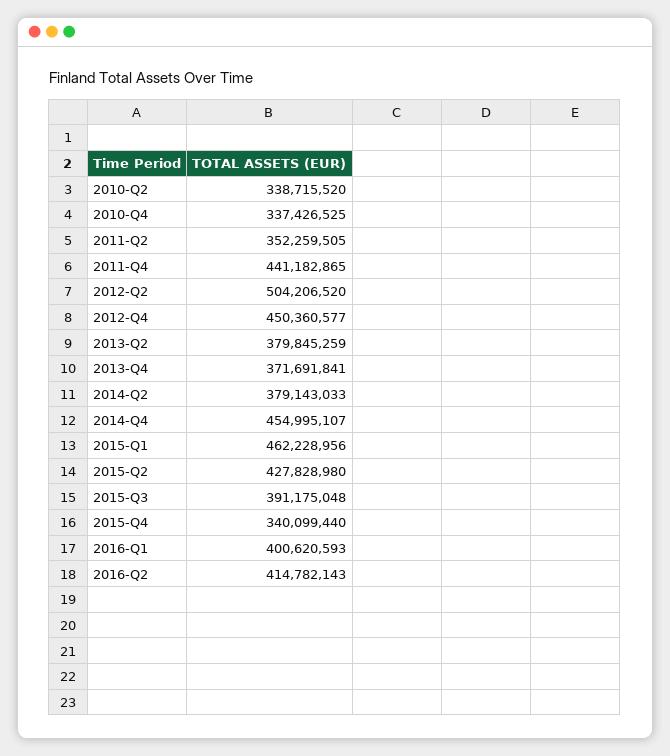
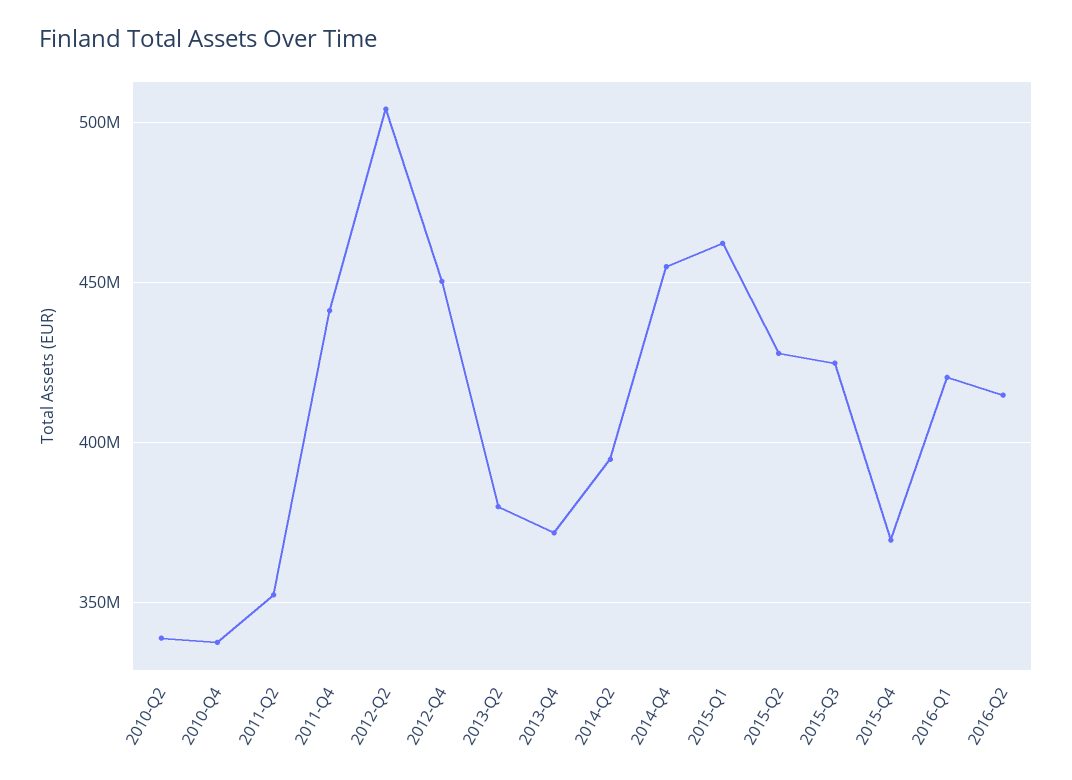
2014-Q2: 379143033 -> 395000000
2015-Q3: 391175048 -> 425000000
2015-Q4: 340099440 -> 370000000
2016-Q1: 400620593 -> 420000000

